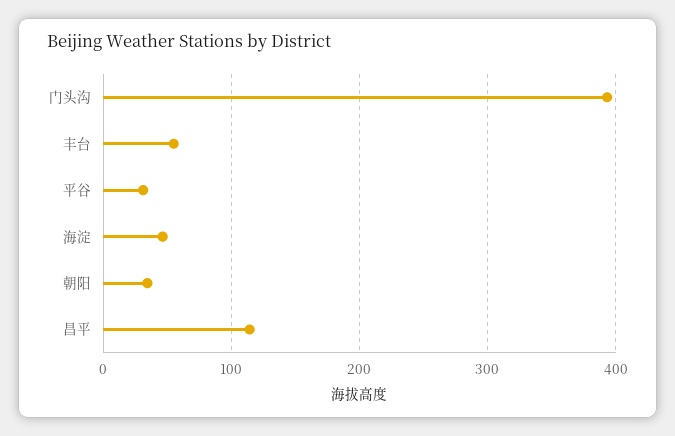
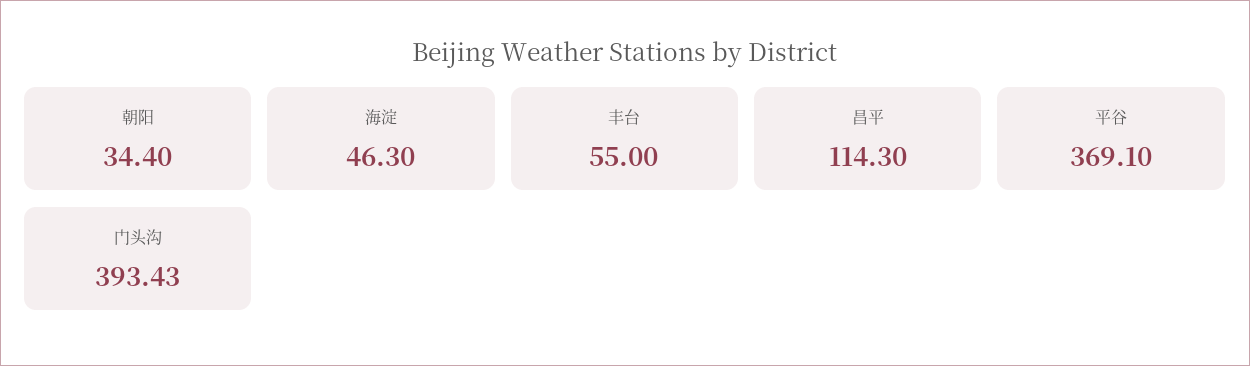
平谷: 30 -> 369.1

